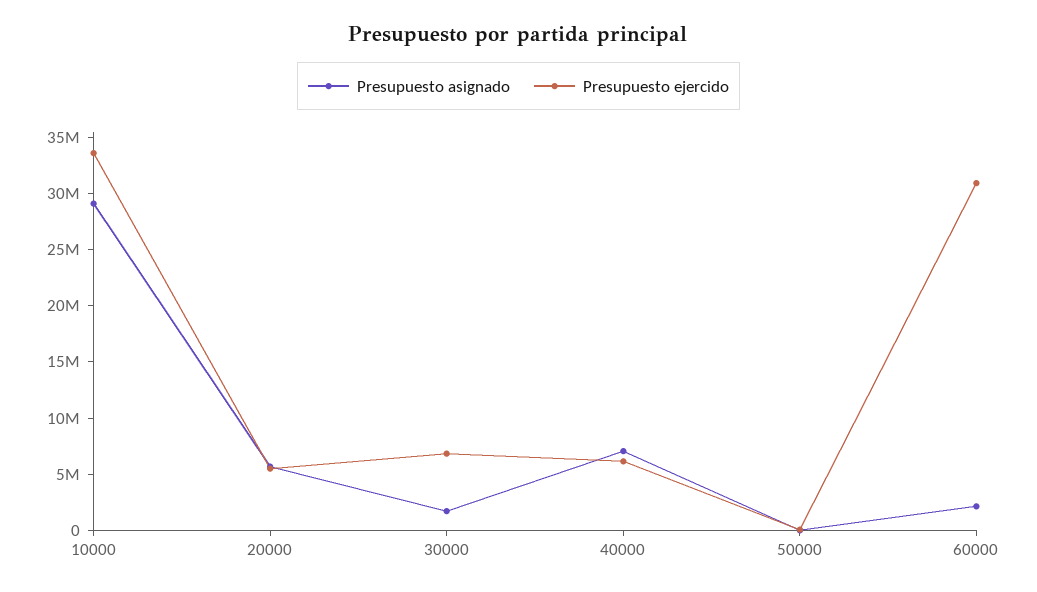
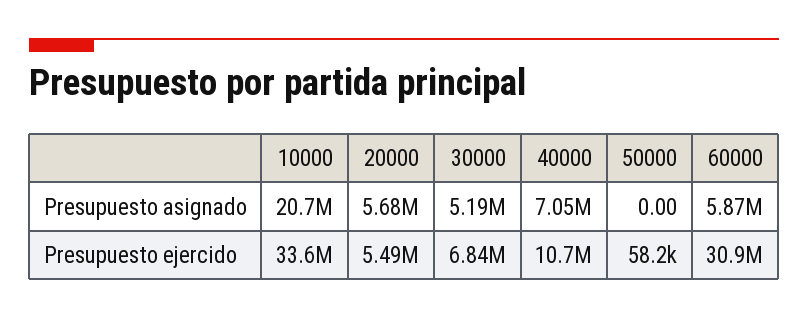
Presupuesto asignado, 10000: 29000000 -> 20700000
Presupuesto asignado, 30000: 2000000 -> 5190000
Presupuesto ejercido, 40000: 6000000 -> 10700000
Presupuesto asignado, 60000: 2000000 -> 5870000

